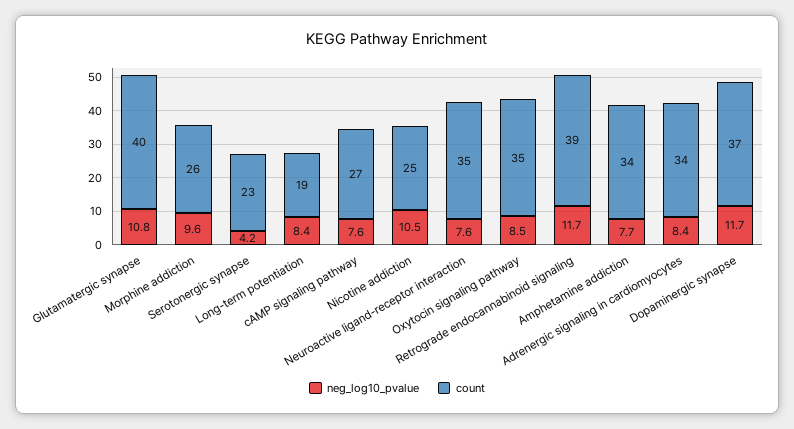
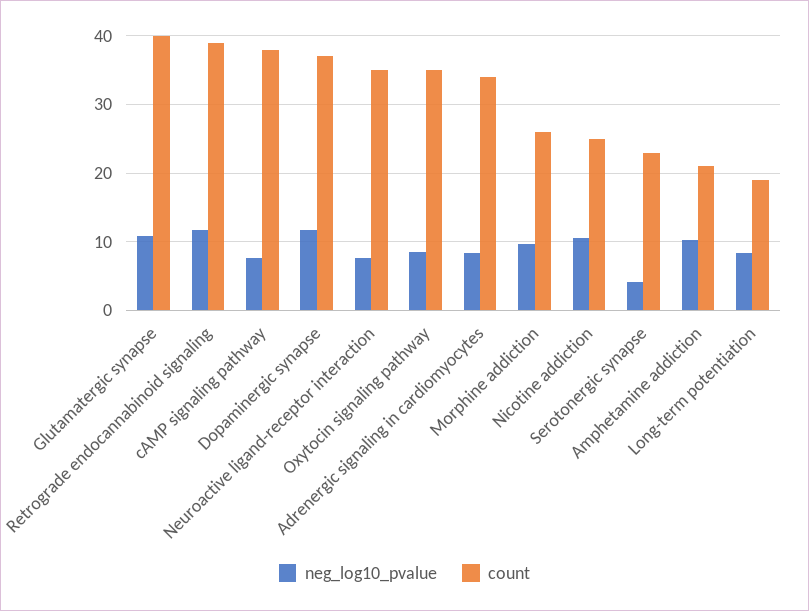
count, cAMP signaling pathway: 27 -> 38
neg_log10_pvalue, Amphetamine addiction: 7.7 -> 10
count, Amphetamine addiction: 34 -> 21

